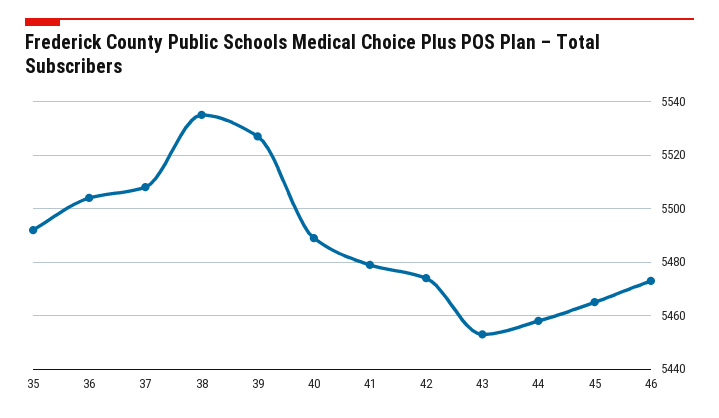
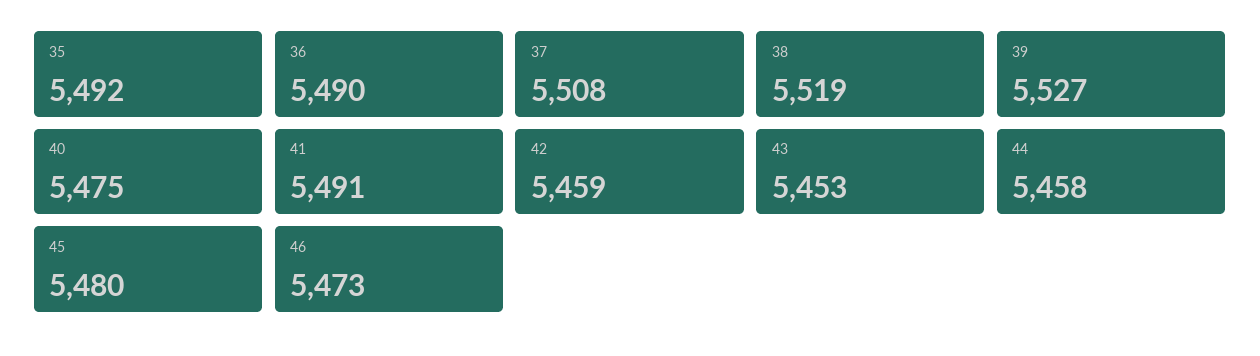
36: 5505 -> 5490
38: 5535 -> 5519
40: 5490 -> 5475
41: 5480 -> 5491
42: 5475 -> 5459
45: 5465 -> 5480

